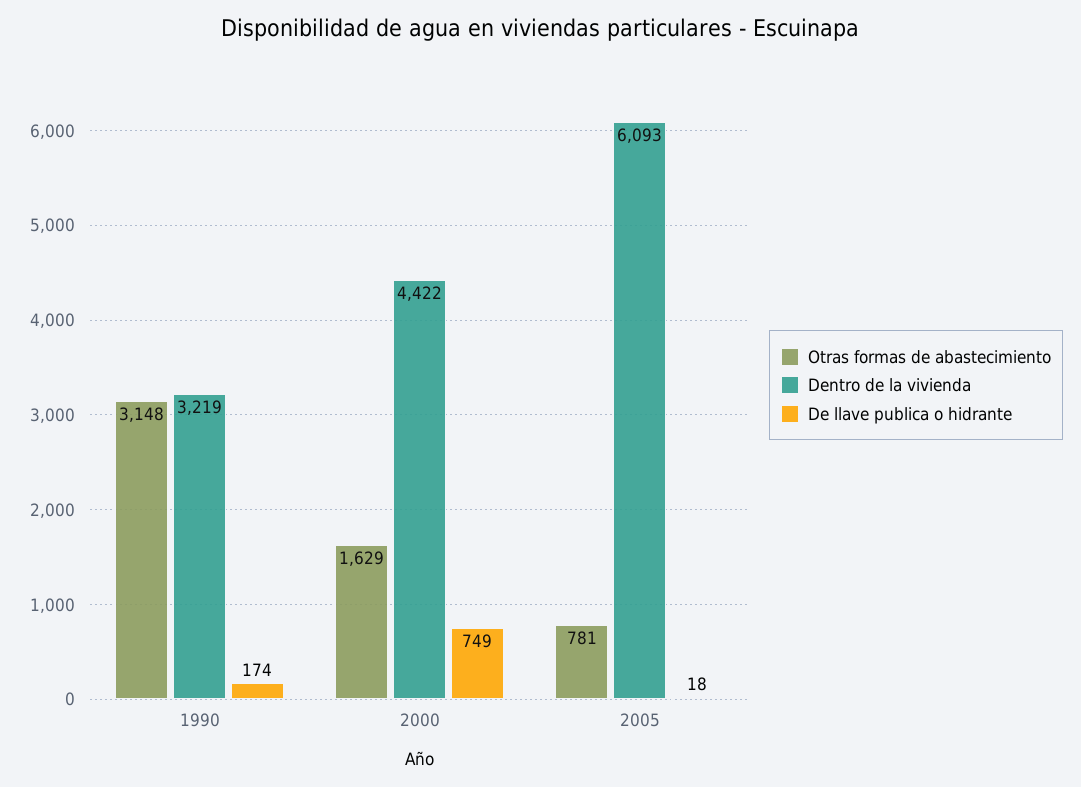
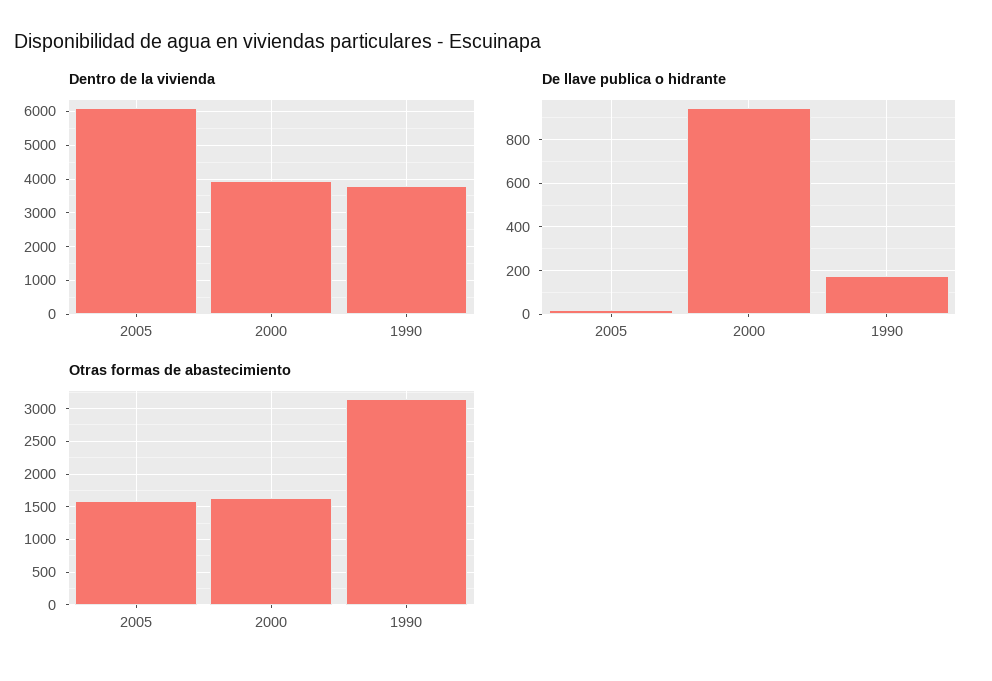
Dentro de la vivienda, 1990: 3219 -> 3800
Dentro de la vivienda, 2000: 4422 -> 4000
De llave publica o hidrante, 2000: 749 -> 950
Otras formas de abastecimiento, 2005: 781 -> 1600

